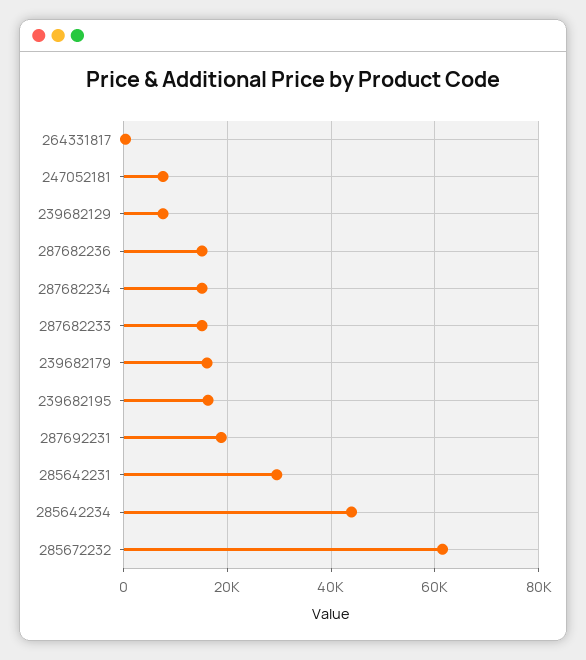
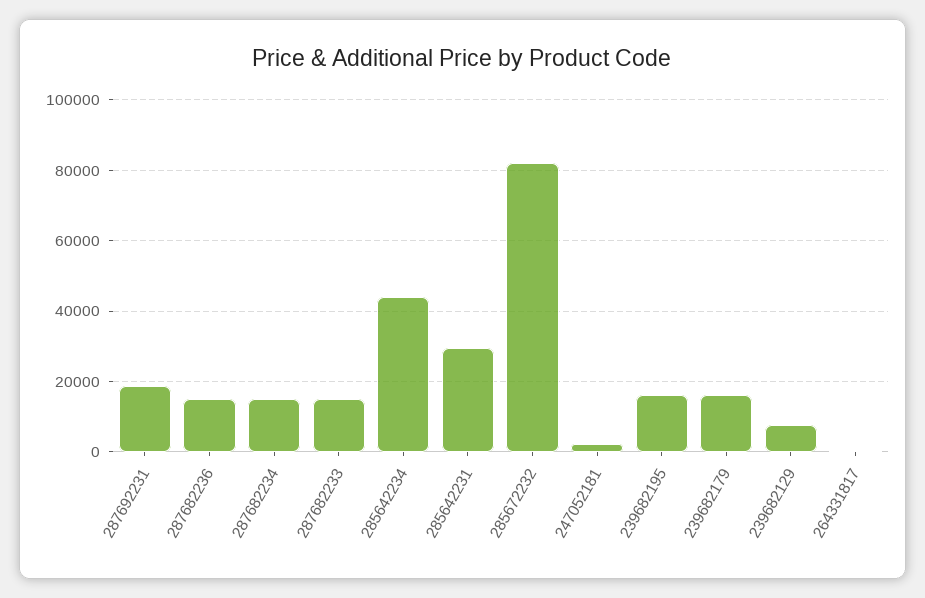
247052181: 8000 -> 2000
285672232: 62000 -> 82000

